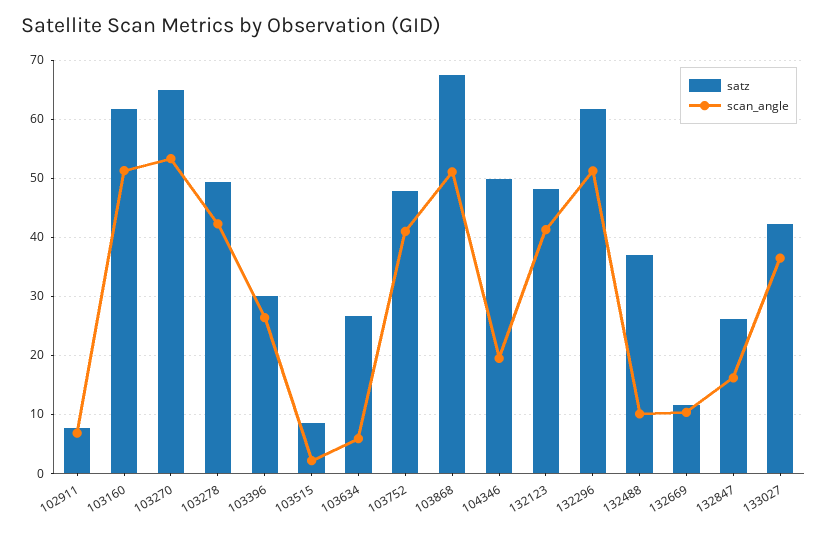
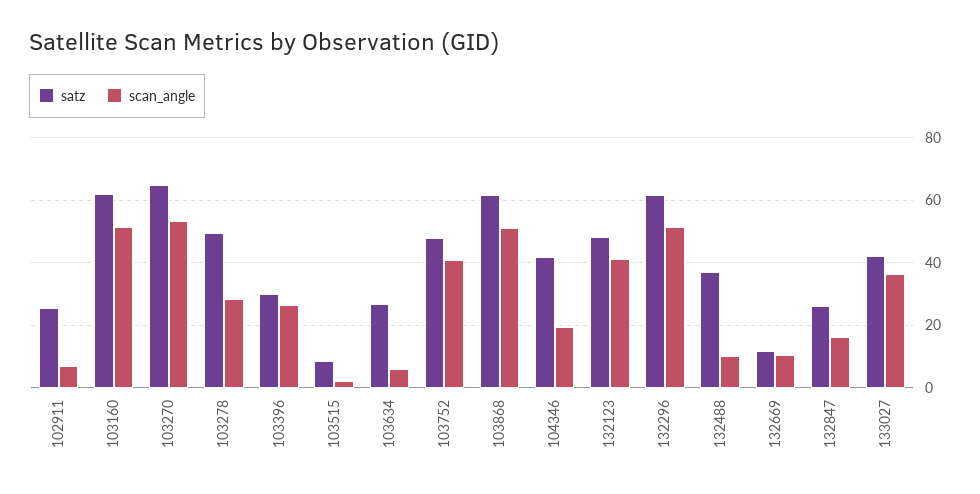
satz, 102911: 8 -> 26
scan_angle, 103278: 42 -> 28
satz, 103868: 68 -> 62
satz, 104346: 50 -> 42

